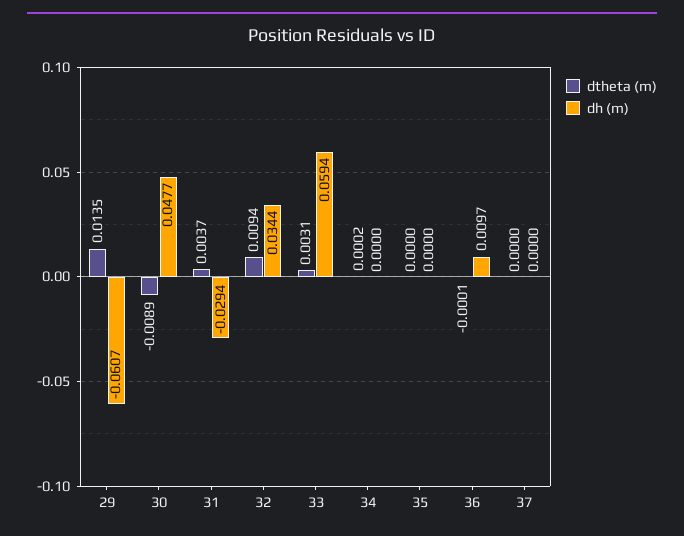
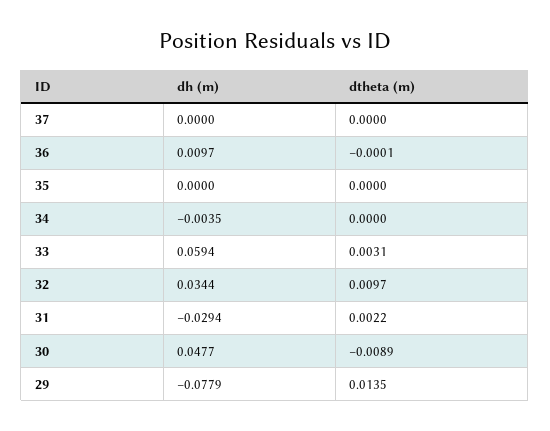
dh (m), 29: -0.0607 -> -0.0779
dtheta (m), 31: 0.0037 -> 0.0022
dtheta (m), 32: 0.0094 -> 0.0097
dtheta (m), 34: 0.0002 -> 0
dh (m), 34: 0 -> -0.0035

